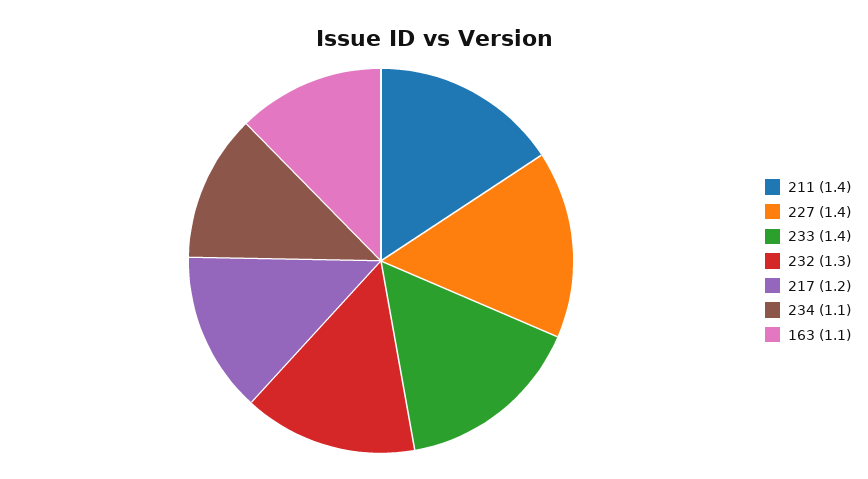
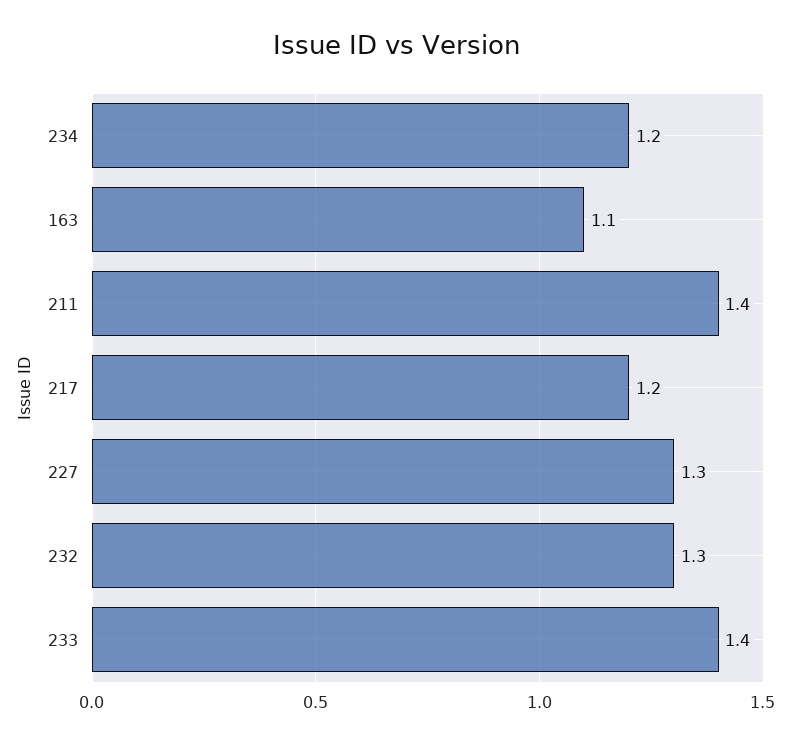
227: 1.4 -> 1.3
234: 1.1 -> 1.2

